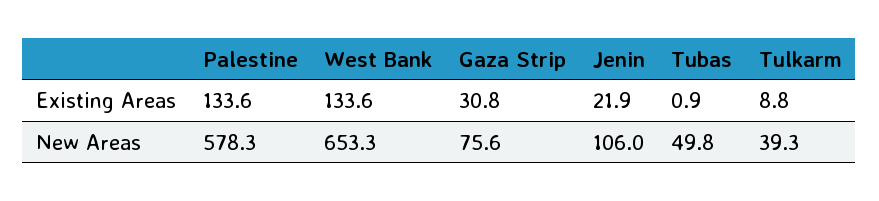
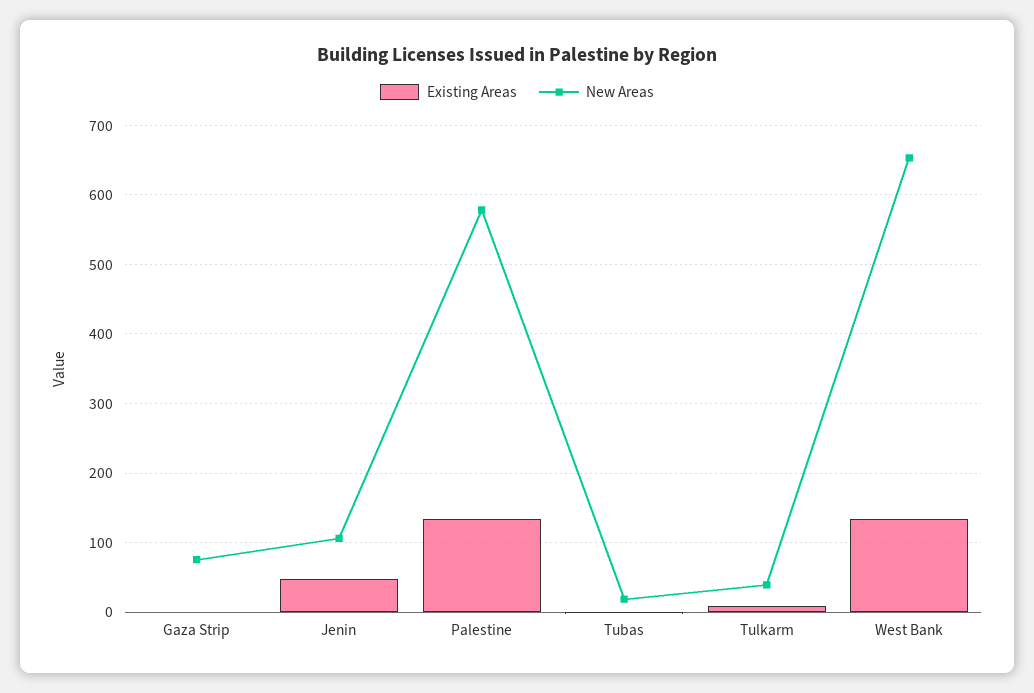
Existing Areas, Gaza Strip: 30.8 -> 0
Existing Areas, Jenin: 21.9 -> 50
New Areas, Tubas: 49.8 -> 20

